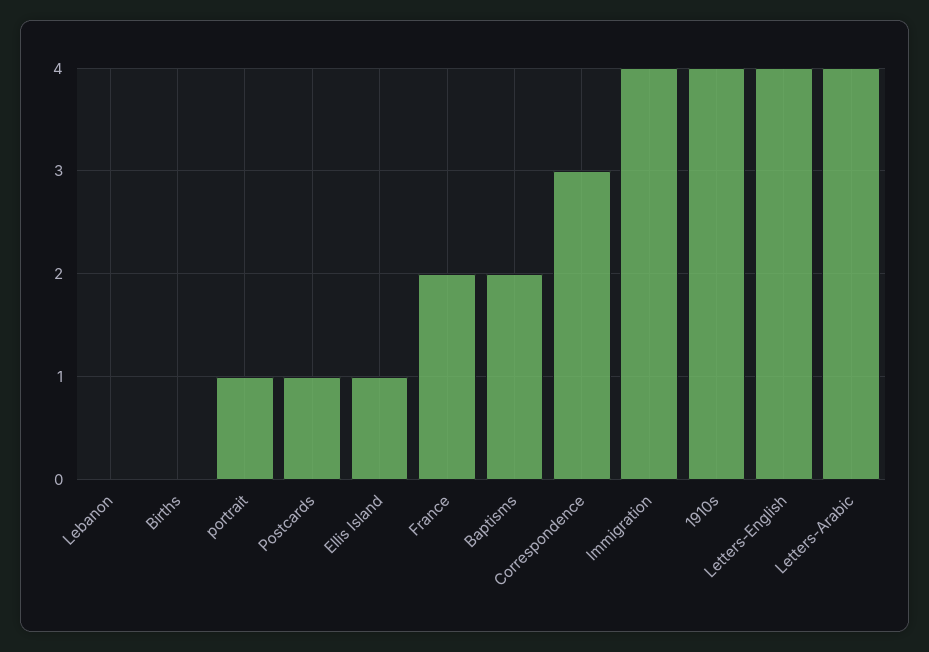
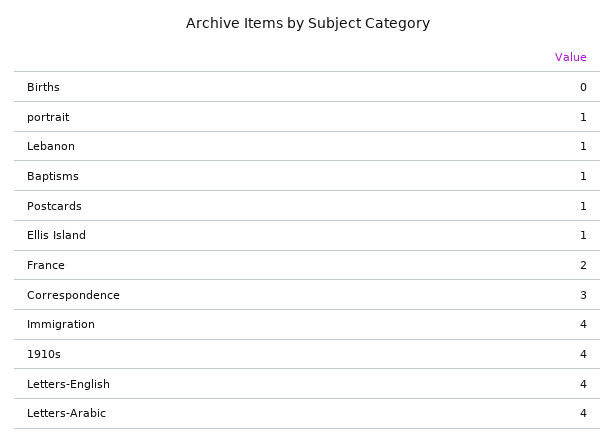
Lebanon: 0 -> 1
Baptisms: 2 -> 1

